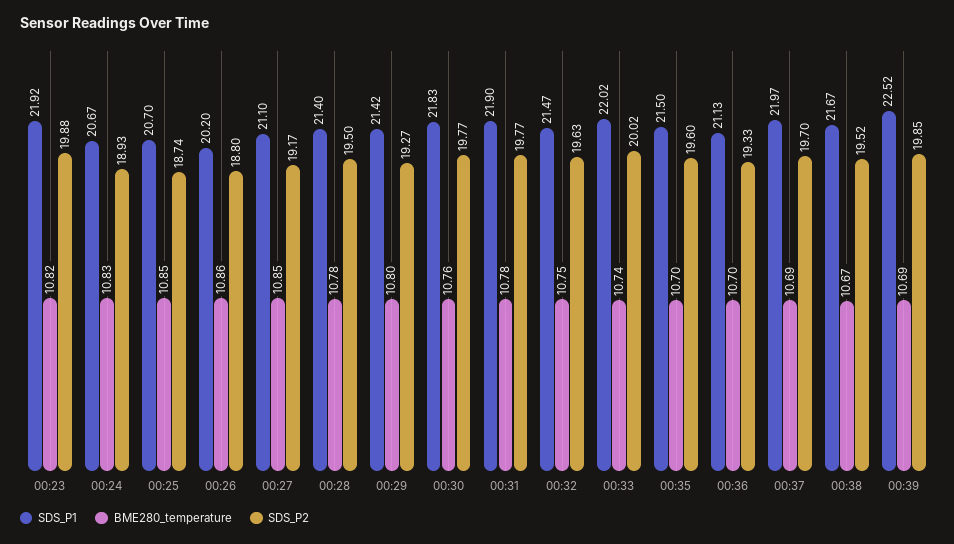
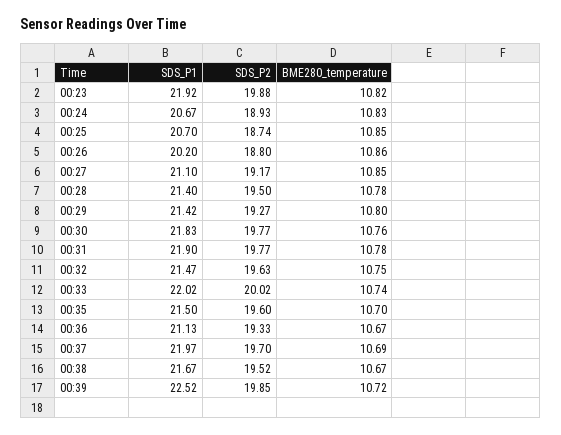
BME280_temperature, 00:36: 10.7 -> 10.67
BME280_temperature, 00:39: 10.69 -> 10.72

